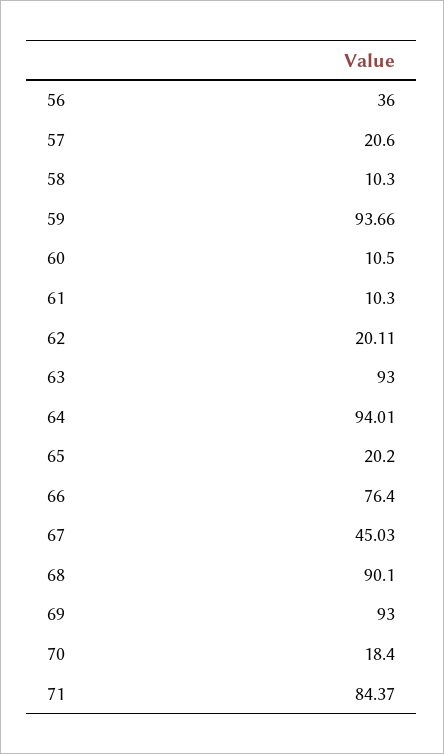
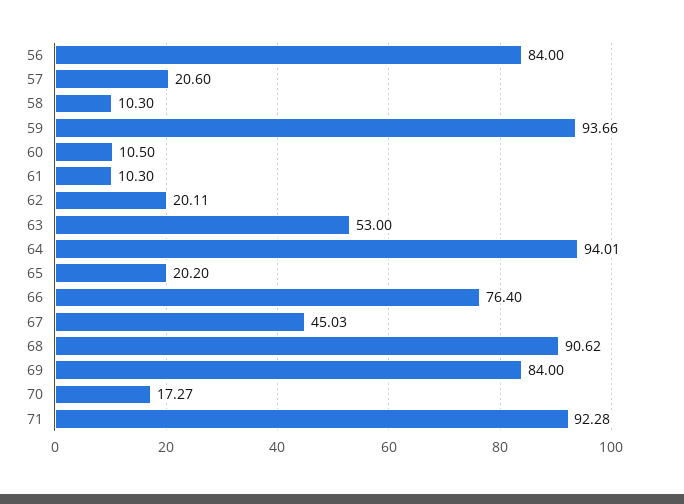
56: 36 -> 84
63: 93 -> 53
68: 90.1 -> 90.62
69: 93 -> 84
70: 18.4 -> 17.27
71: 84.37 -> 92.28

